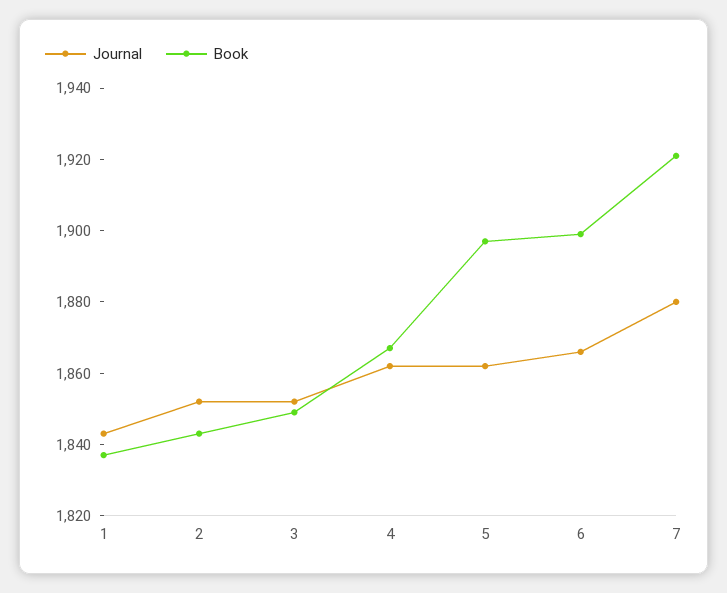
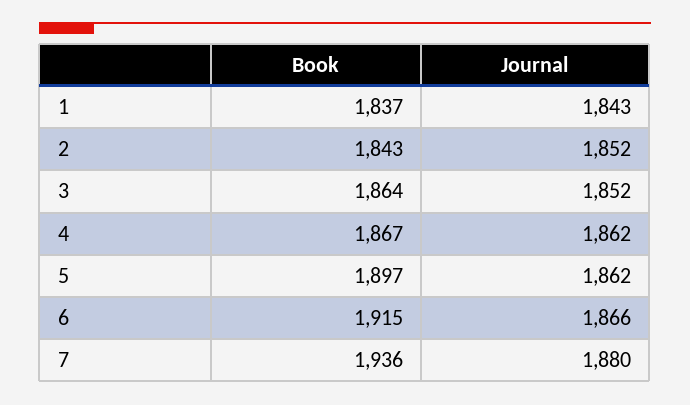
Book, 3: 1850 -> 1864
Book, 6: 1900 -> 1915
Book, 7: 1920 -> 1936

